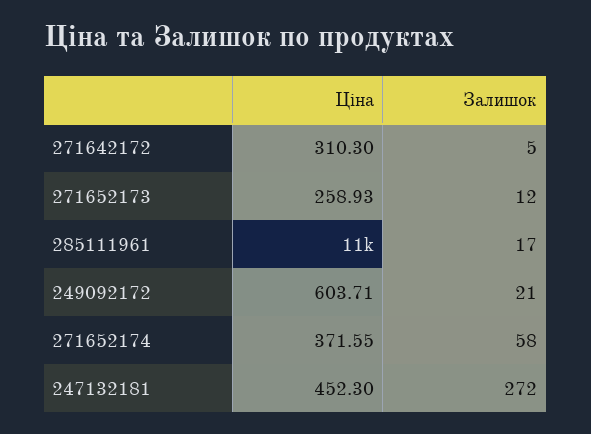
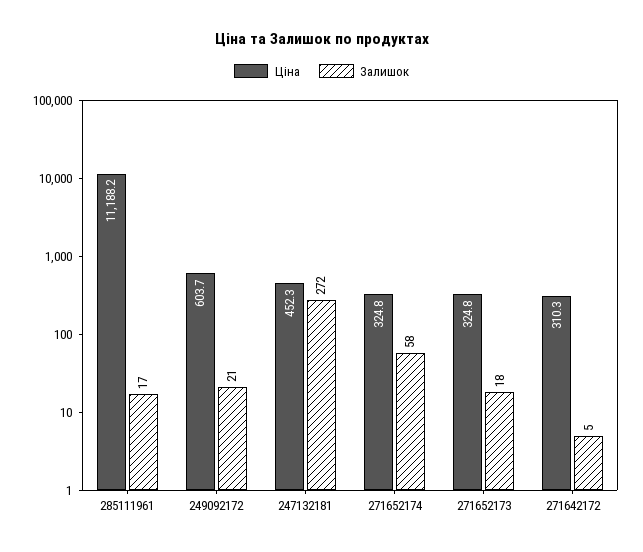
Ціна, 271652173: 258.93 -> 324.8
Залишок, 271652173: 12 -> 18
Ціна, 271652174: 371.55 -> 324.8

